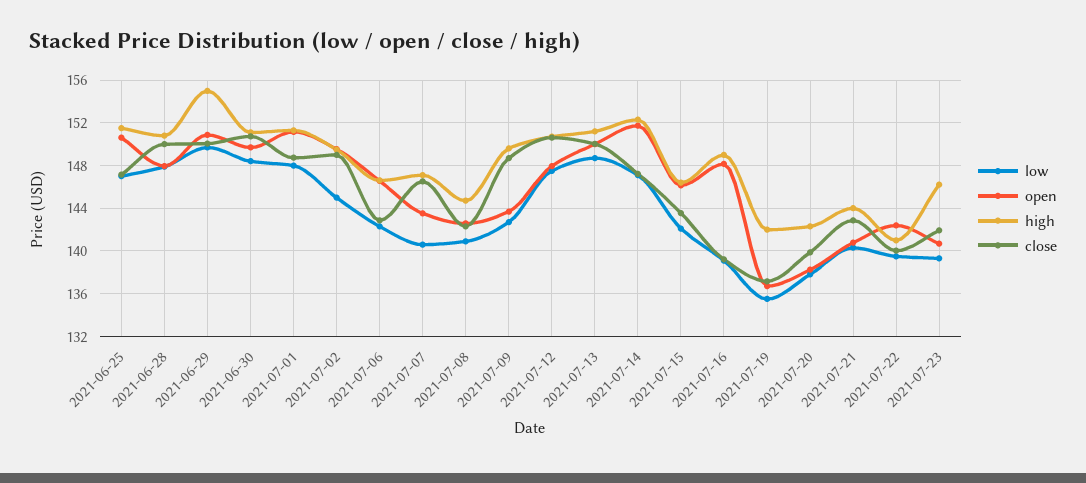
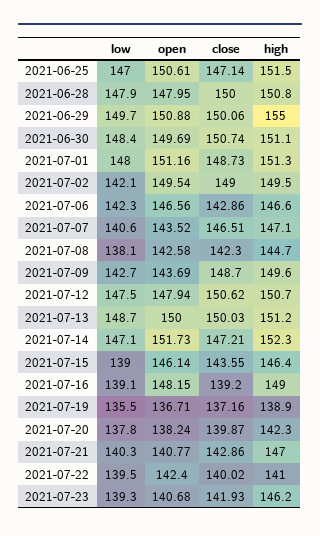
low, 2021-07-02: 145 -> 142.1
low, 2021-07-08: 141 -> 138.1
low, 2021-07-15: 142 -> 139
high, 2021-07-19: 142 -> 138.9
high, 2021-07-21: 144 -> 147

